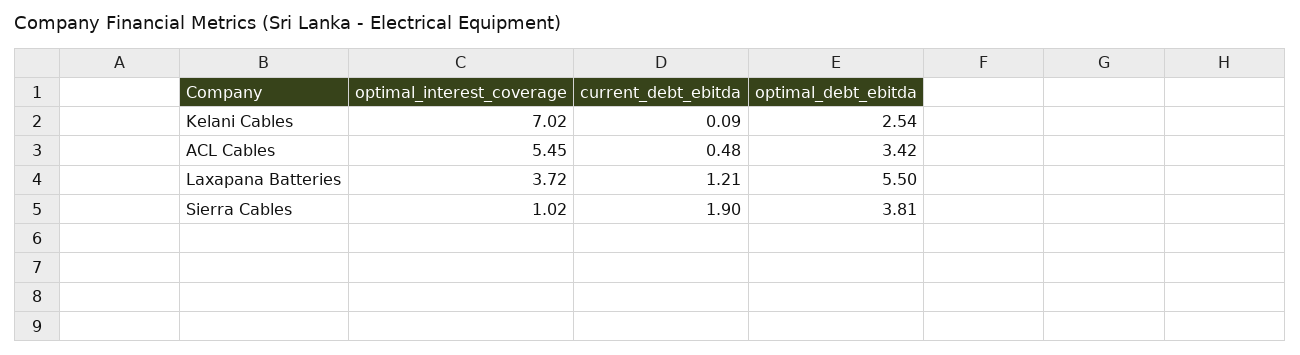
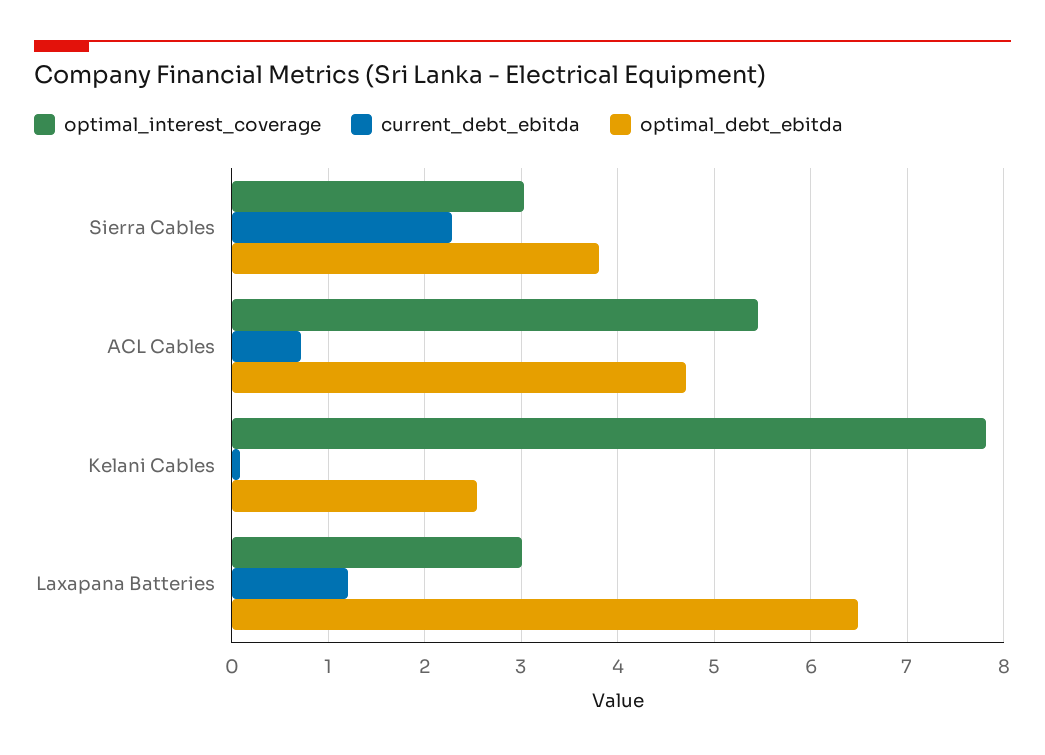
optimal_interest_coverage, Kelani Cables: 7.02 -> 7.8
current_debt_ebitda, ACL Cables: 0.48 -> 0.7
optimal_debt_ebitda, ACL Cables: 3.42 -> 4.7
optimal_interest_coverage, Laxapana Batteries: 3.72 -> 3
optimal_debt_ebitda, Laxapana Batteries: 5.5 -> 6.5
optimal_interest_coverage, Sierra Cables: 1.02 -> 3
current_debt_ebitda, Sierra Cables: 1.9 -> 2.3

